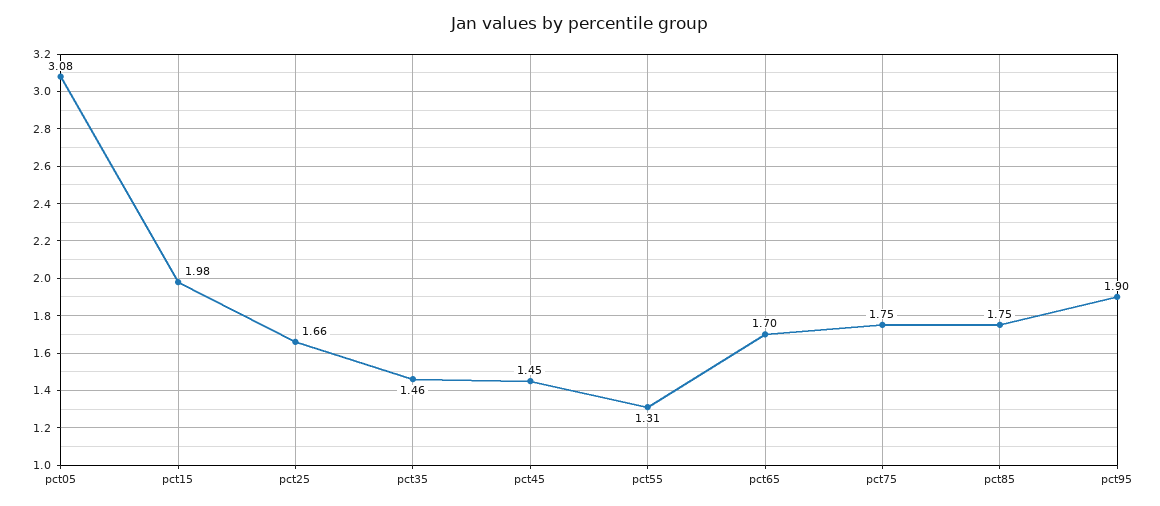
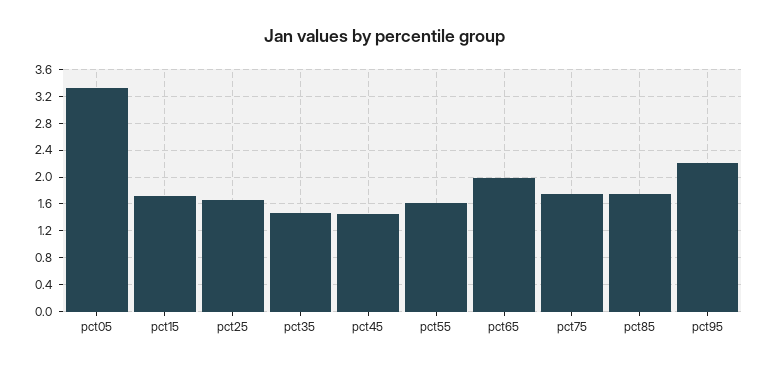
pct05: 3.08 -> 3.3
pct15: 1.98 -> 1.7
pct55: 1.31 -> 1.6
pct65: 1.7 -> 2
pct95: 1.9 -> 2.2

